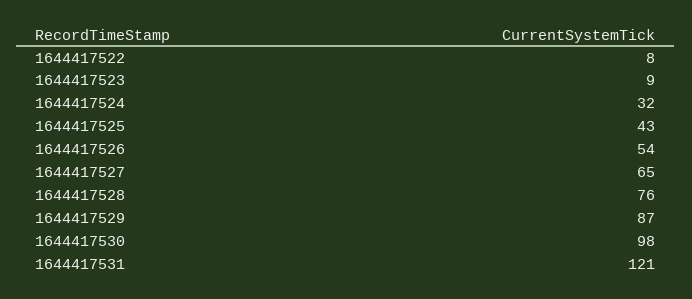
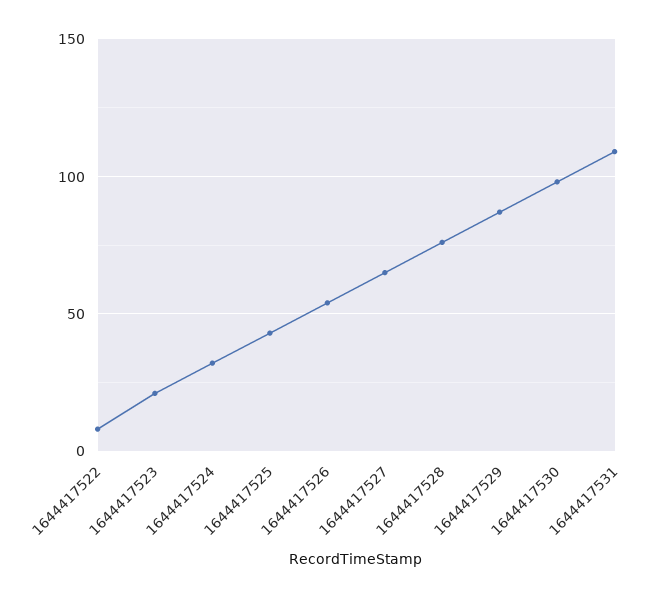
1644417523: 9 -> 20
1644417531: 121 -> 110

